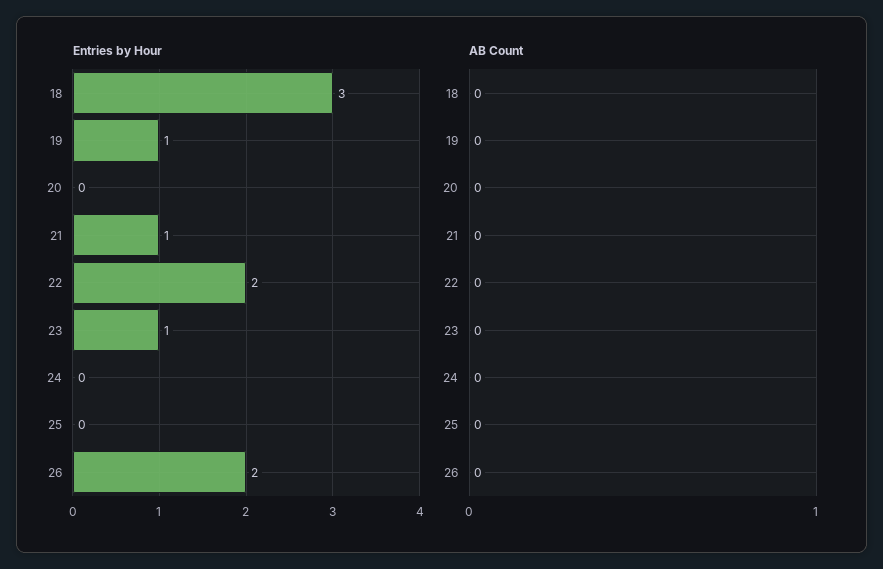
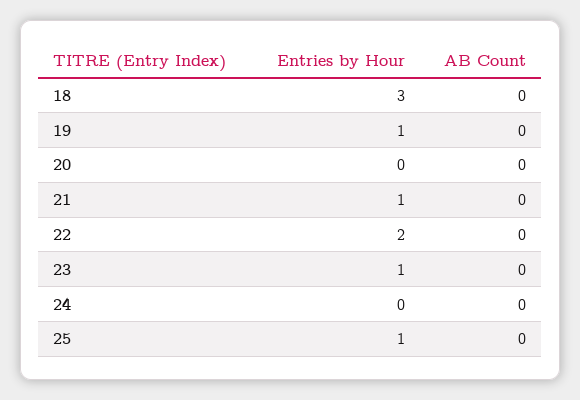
Entries by Hour, 25: 0 -> 1
Entries by Hour, 26: 2 -> none
AB Count, 26: 0 -> none

